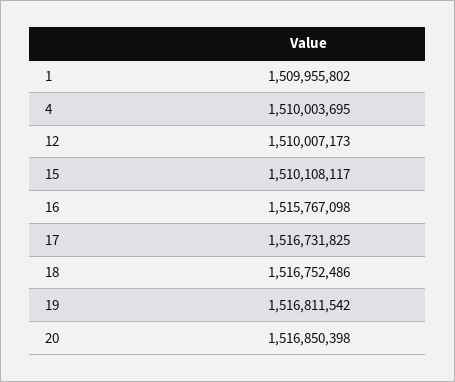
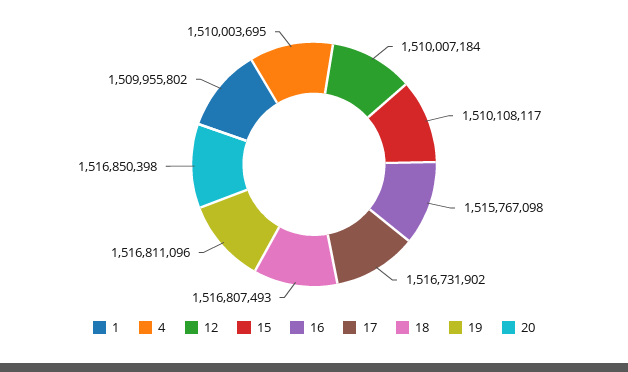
12: 1510007173 -> 1510007184
17: 1516731825 -> 1516731902
18: 1516752486 -> 1516807493
19: 1516811542 -> 1516811096

